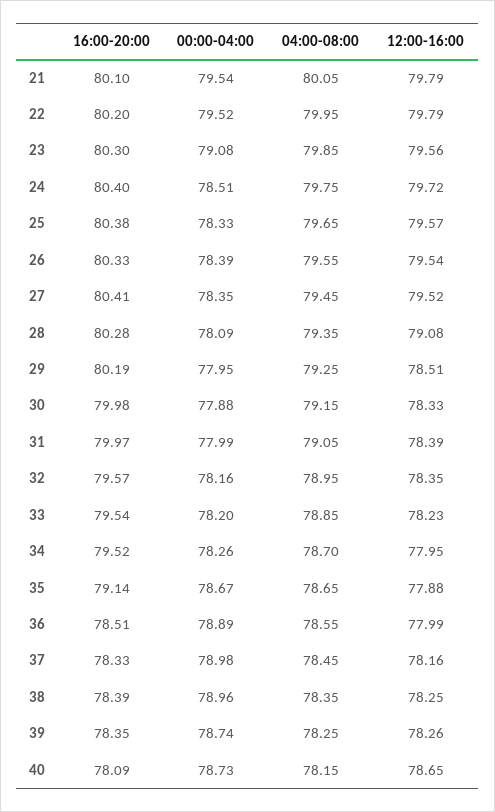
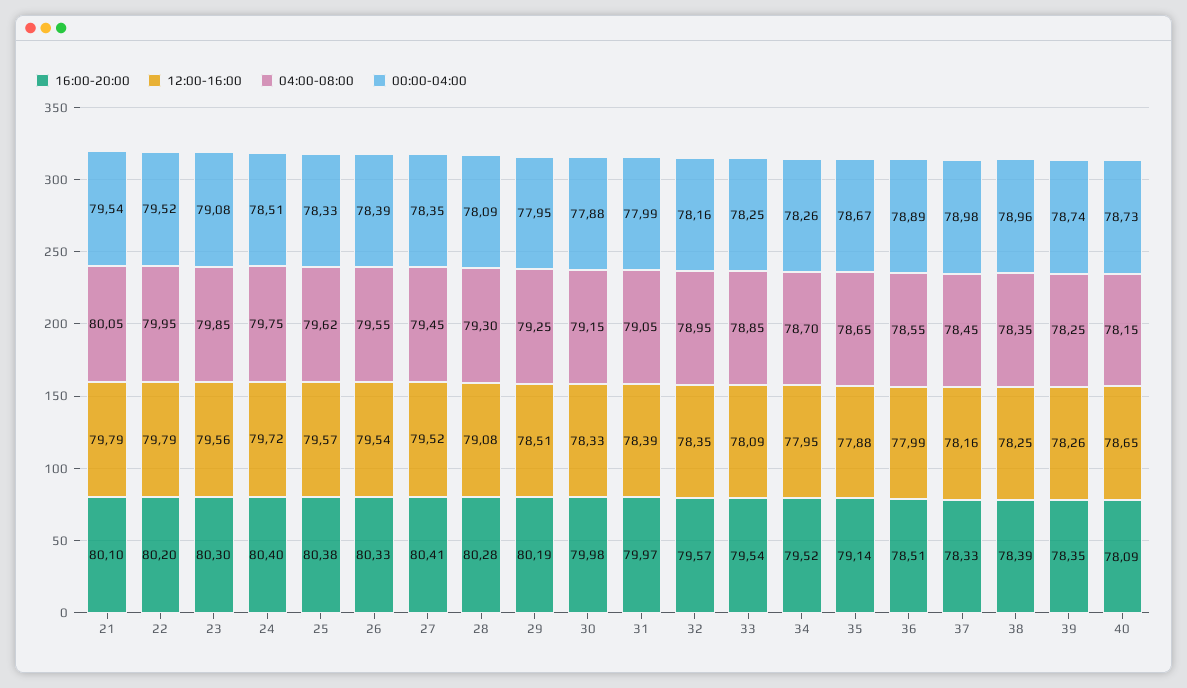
04:00-08:00, 25: 79.65 -> 79.62
04:00-08:00, 28: 79.35 -> 79.3
00:00-04:00, 33: 78.2 -> 78.25
12:00-16:00, 33: 78.23 -> 78.09

